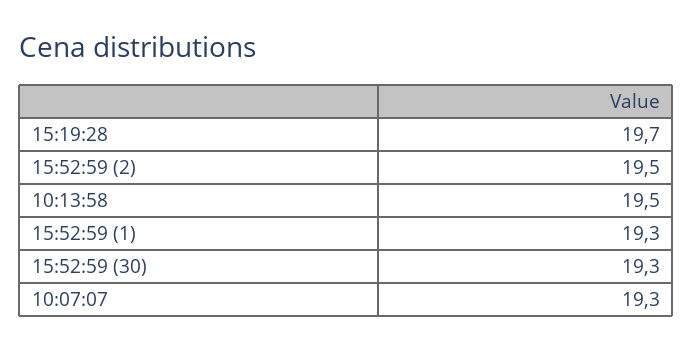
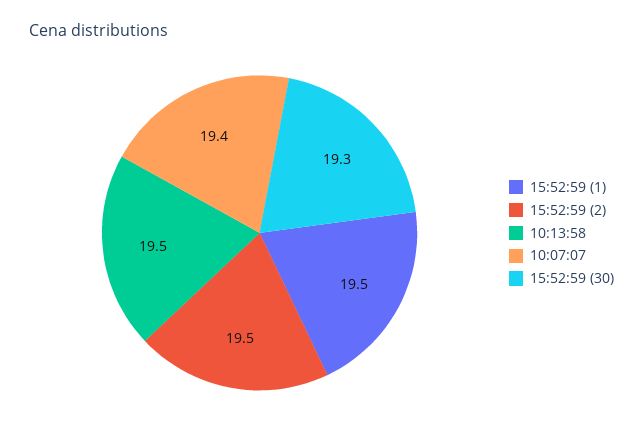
15:19:28: 19.7 -> none
15:52:59 (1): 19.3 -> 19.5
10:07:07: 19.3 -> 19.4

